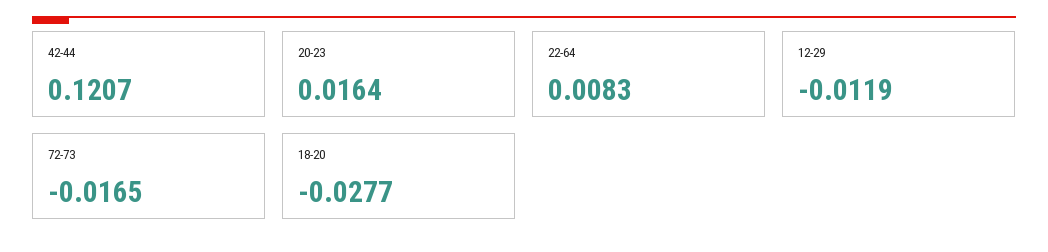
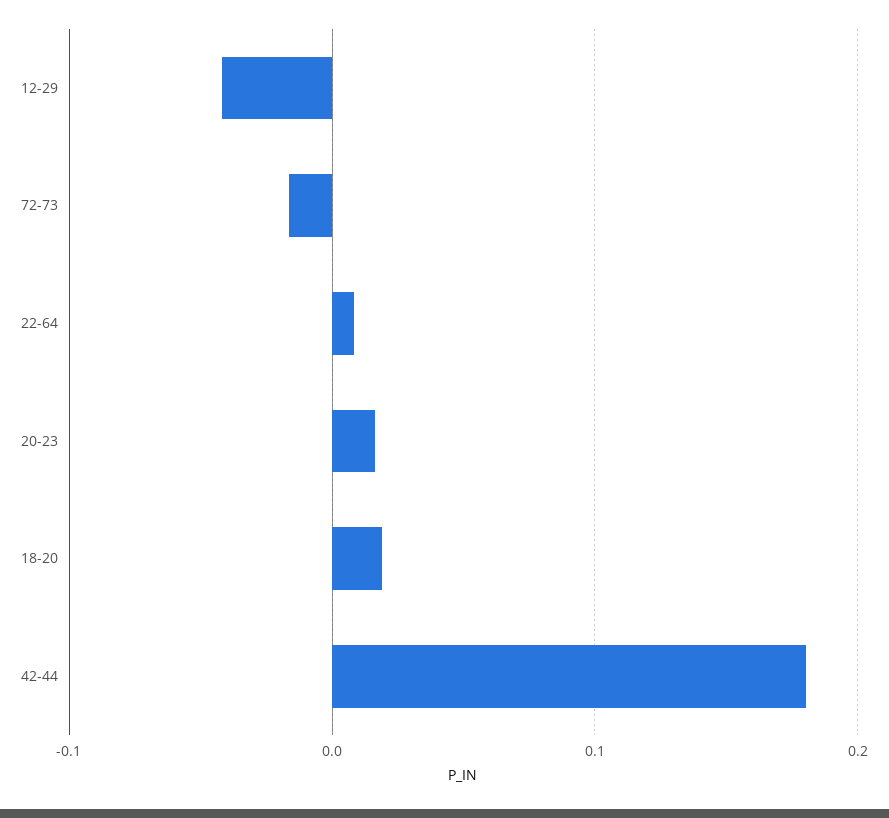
42-44: 0.1207 -> 0.18
12-29: -0.0119 -> -0.04
18-20: -0.0277 -> 0.02

